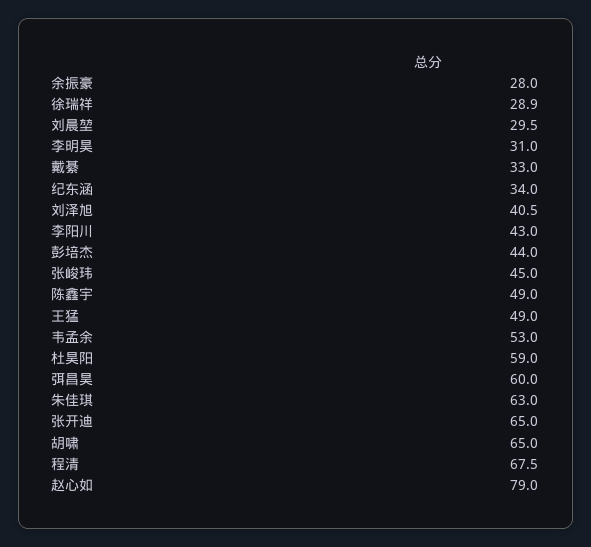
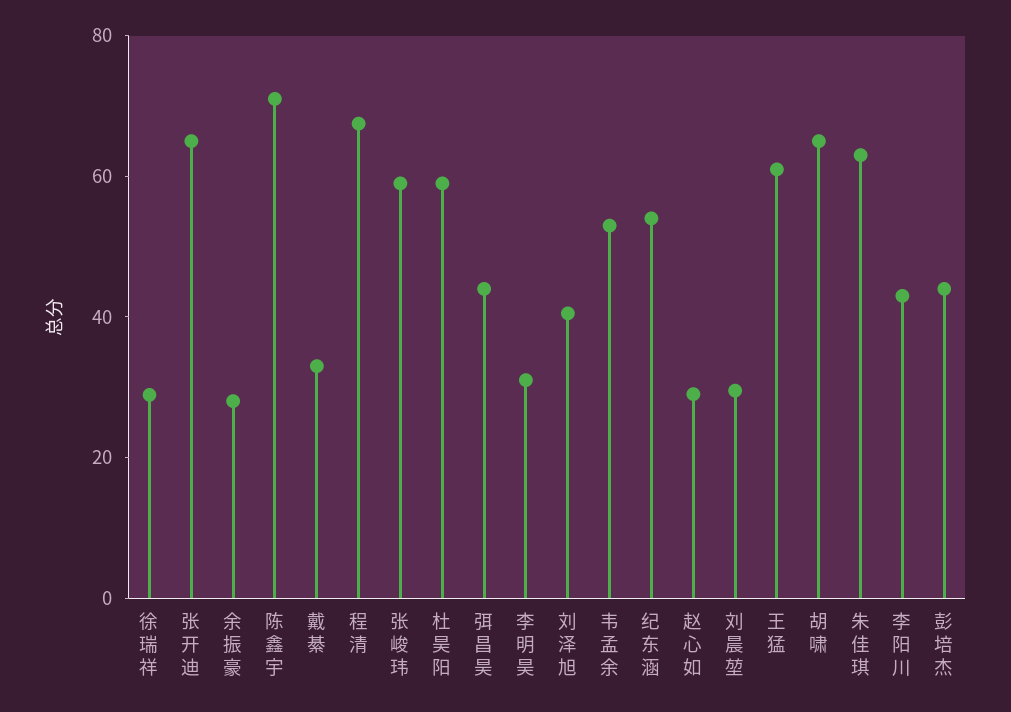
纪东涵: 34 -> 55
张峻玮: 45 -> 60
陈鑫宇: 49 -> 70
王猛: 49 -> 60
弭昌昊: 60 -> 45
赵心如: 79 -> 30

